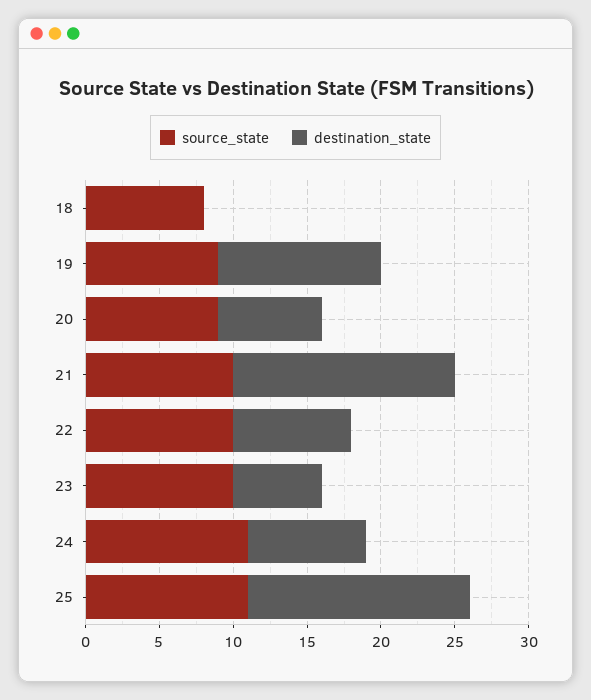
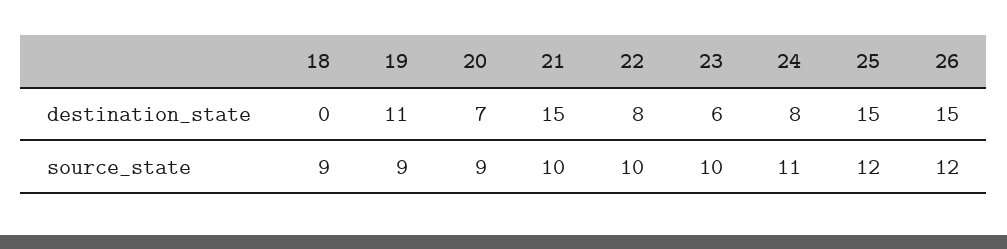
source_state, 18: 8 -> 9
source_state, 25: 11 -> 12
destination_state, 26: none -> 15
source_state, 26: none -> 12

